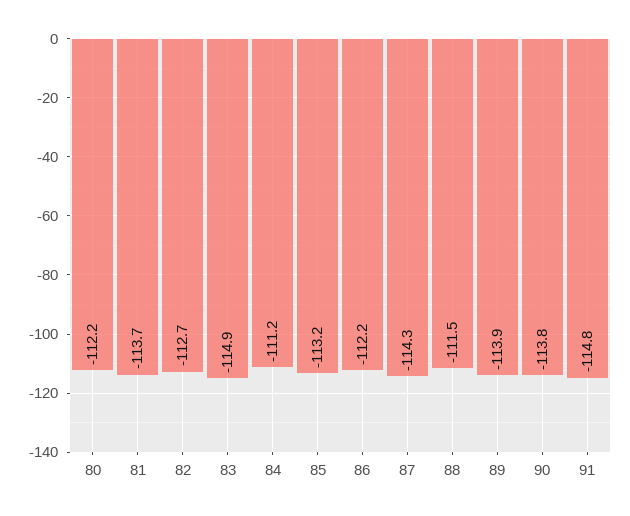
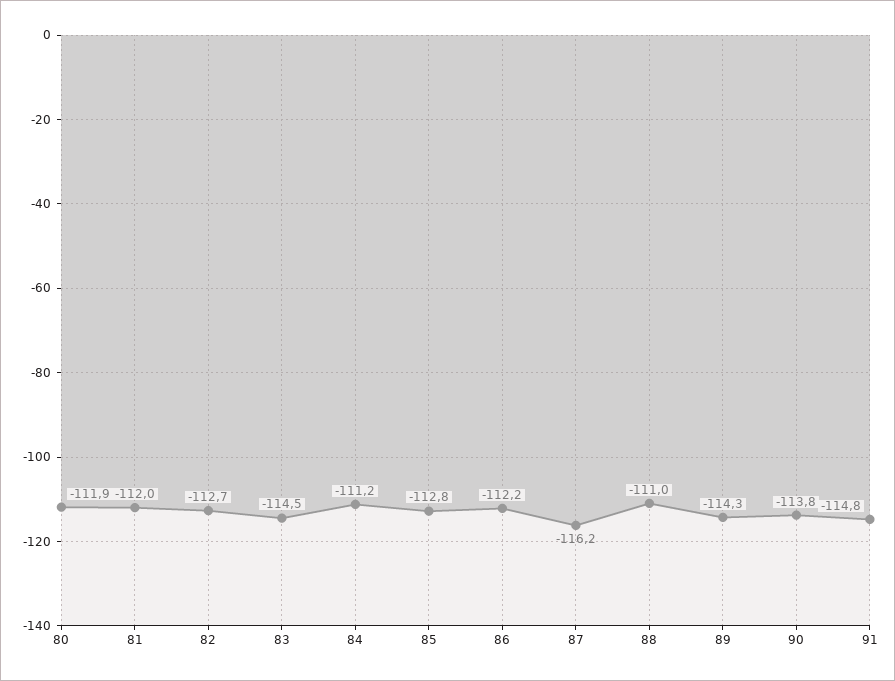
80: -112.2 -> -111.9
81: -113.7 -> -112
83: -114.9 -> -114.5
85: -113.2 -> -112.8
87: -114.3 -> -116.2
88: -111.5 -> -111
89: -113.9 -> -114.3

